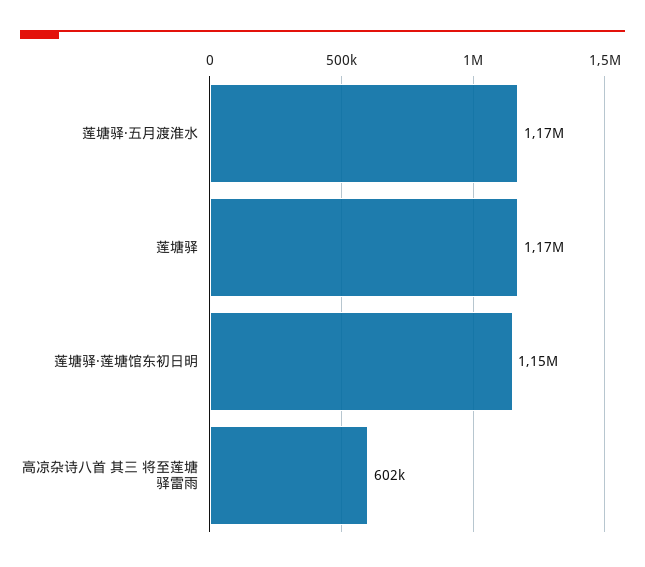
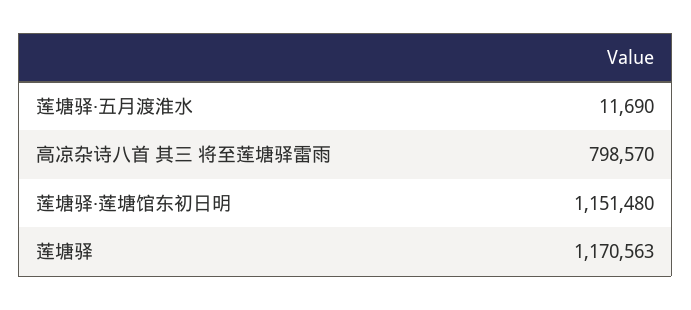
莲塘驿·五月渡淮水: 1170000 -> 11690
高凉杂诗八首 其三 将至莲塘驿雷雨: 602000 -> 798570

